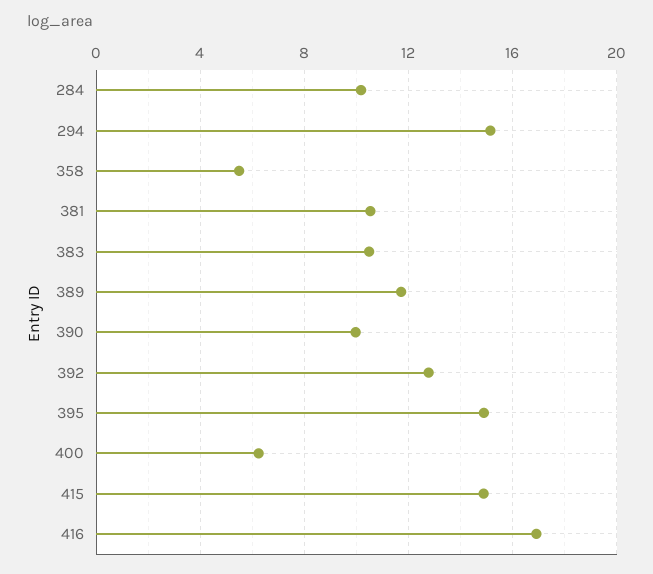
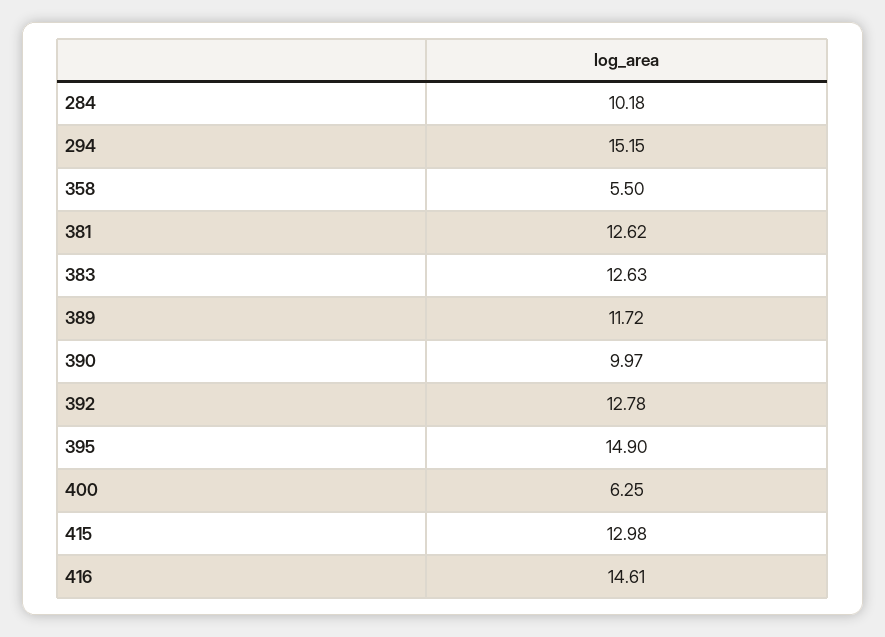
381: 10.5 -> 12.62
383: 10.5 -> 12.63
415: 15 -> 12.98
416: 17 -> 14.61

